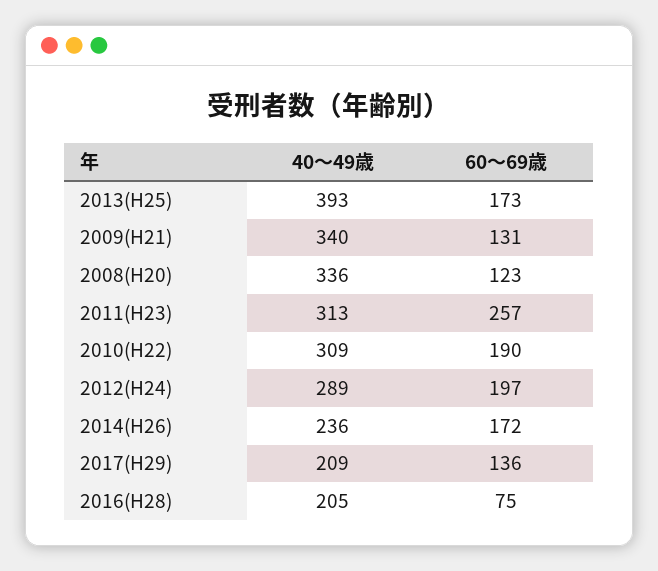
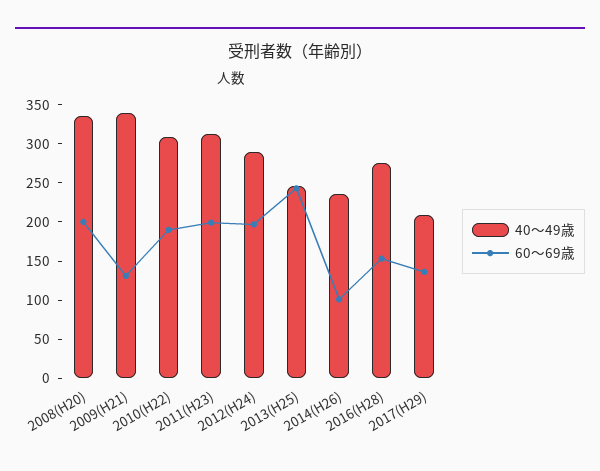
40～49歳, 2013(H25): 393 -> 250
60～69歳, 2013(H25): 173 -> 250
60～69歳, 2008(H20): 123 -> 200
60～69歳, 2011(H23): 257 -> 200
60～69歳, 2014(H26): 172 -> 100
40～49歳, 2016(H28): 205 -> 275
60～69歳, 2016(H28): 75 -> 150

